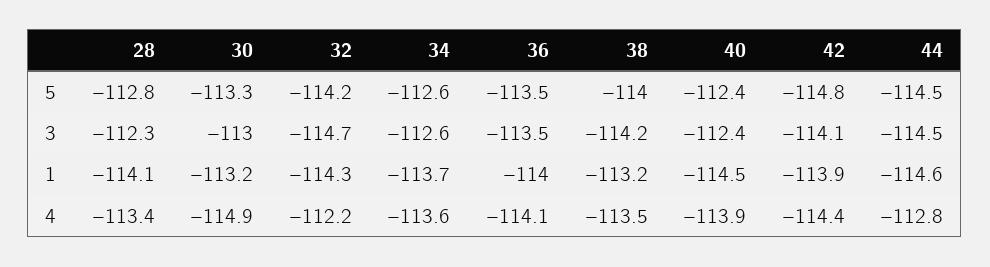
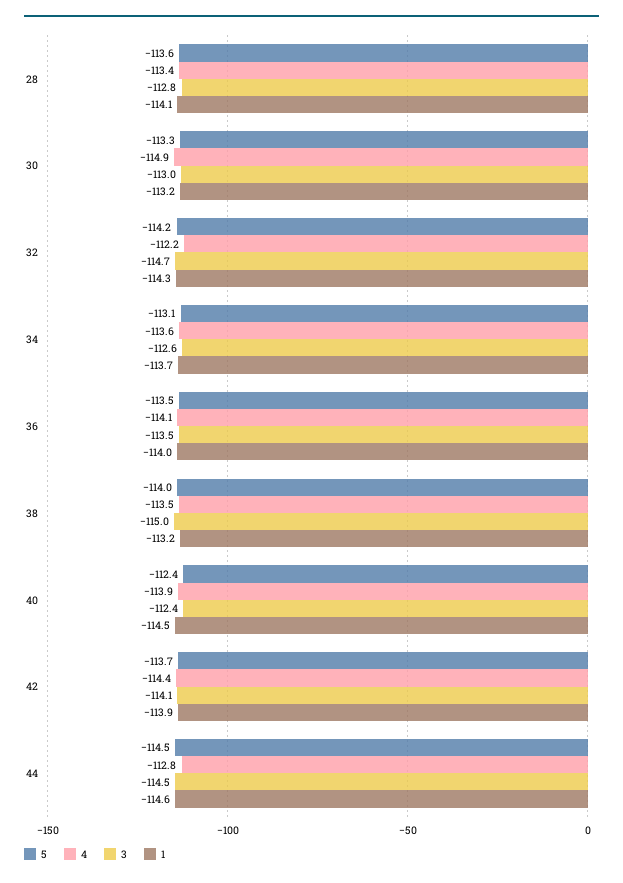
5, 28: -112.8 -> -113.6
5, 34: -112.6 -> -113.1
5, 42: -114.8 -> -113.7
3, 28: -112.3 -> -112.8
3, 38: -114.2 -> -115

